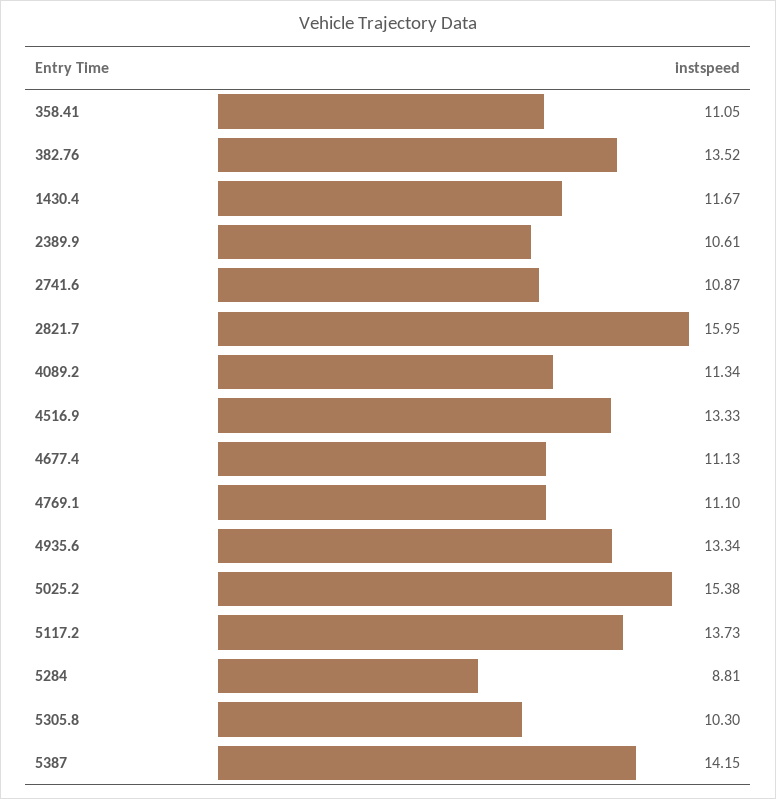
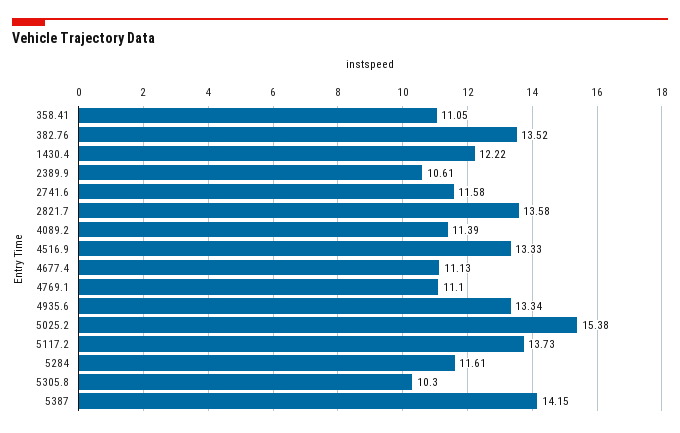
1430.4: 11.67 -> 12.22
2741.6: 10.87 -> 11.58
2821.7: 15.95 -> 13.58
4089.2: 11.34 -> 11.39
5284: 8.81 -> 11.61

